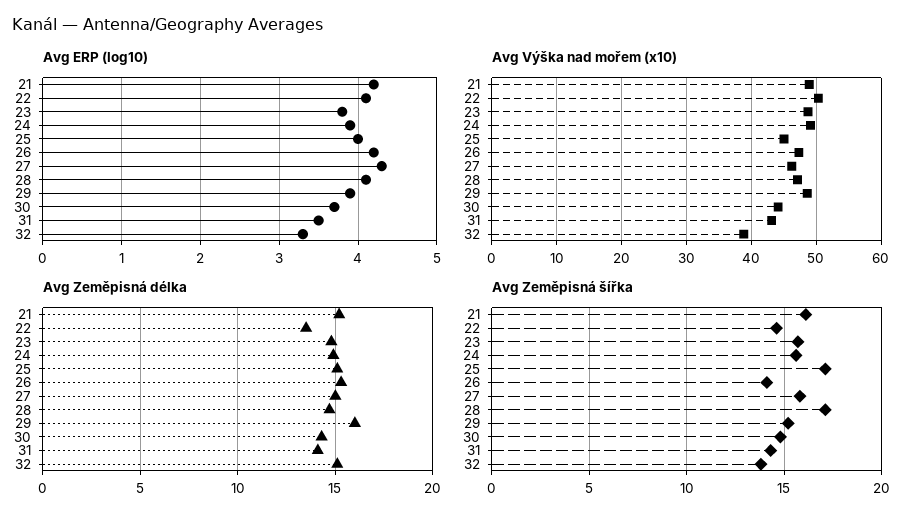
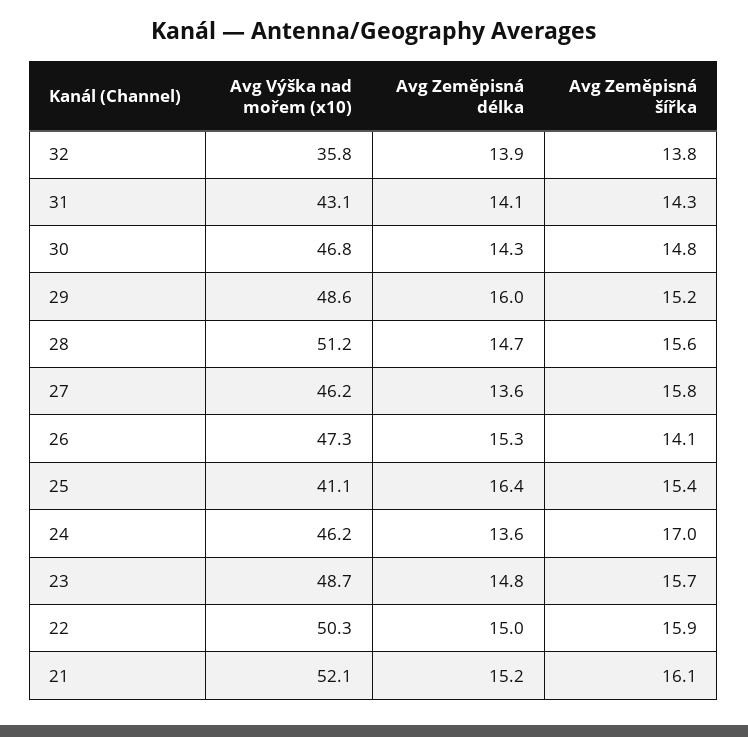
Avg ERP (log10), 21: 4.2 -> none
Avg ERP (log10), 22: 4.1 -> none
Avg ERP (log10), 23: 3.8 -> none
Avg ERP (log10), 24: 3.9 -> none
Avg ERP (log10), 25: 4 -> none
Avg ERP (log10), 26: 4.2 -> none
Avg ERP (log10), 27: 4.3 -> none
Avg ERP (log10), 28: 4.1 -> none
Avg ERP (log10), 29: 3.9 -> none
Avg ERP (log10), 30: 3.7 -> none
Avg ERP (log10), 31: 3.5 -> none
Avg ERP (log10), 32: 3.3 -> none
Avg Výška nad mořem (x10), 21: 49 -> 52.1
Avg Výška nad mořem (x10), 24: 49 -> 46.2
Avg Výška nad mořem (x10), 25: 45 -> 41.1
Avg Výška nad mořem (x10), 28: 47 -> 51.2
Avg Výška nad mořem (x10), 30: 44 -> 46.8
Avg Výška nad mořem (x10), 32: 39 -> 35.8
Avg Zeměpisná délka, 22: 13.5 -> 15
Avg Zeměpisná délka, 24: 15 -> 13.6
Avg Zeměpisná délka, 25: 15 -> 16.4
Avg Zeměpisná délka, 27: 15 -> 13.6
Avg Zeměpisná délka, 32: 15 -> 13.9
Avg Zeměpisná šířka, 22: 14.5 -> 15.9
Avg Zeměpisná šířka, 24: 15.5 -> 17
Avg Zeměpisná šířka, 25: 17 -> 15.4
Avg Zeměpisná šířka, 28: 17 -> 15.6

